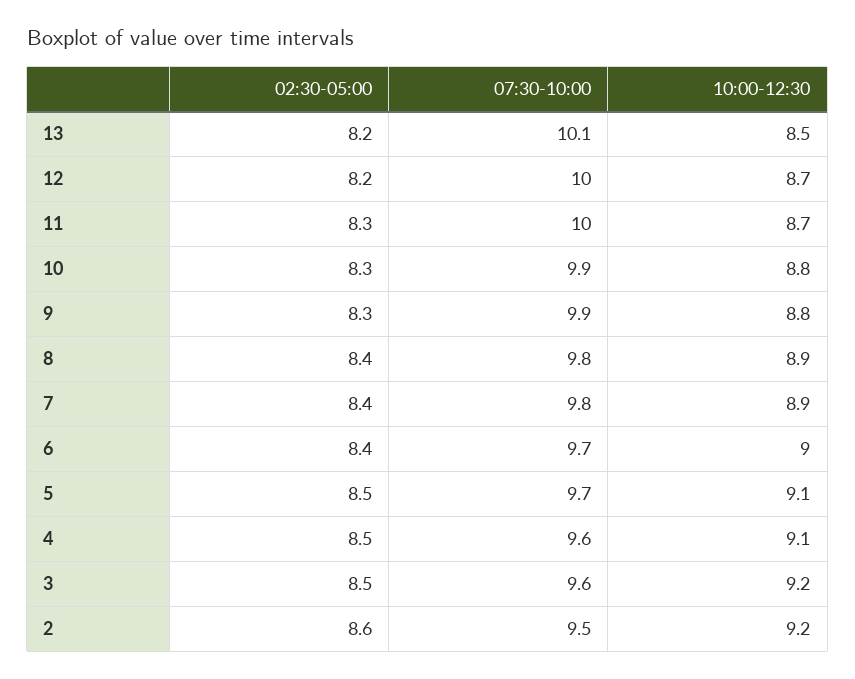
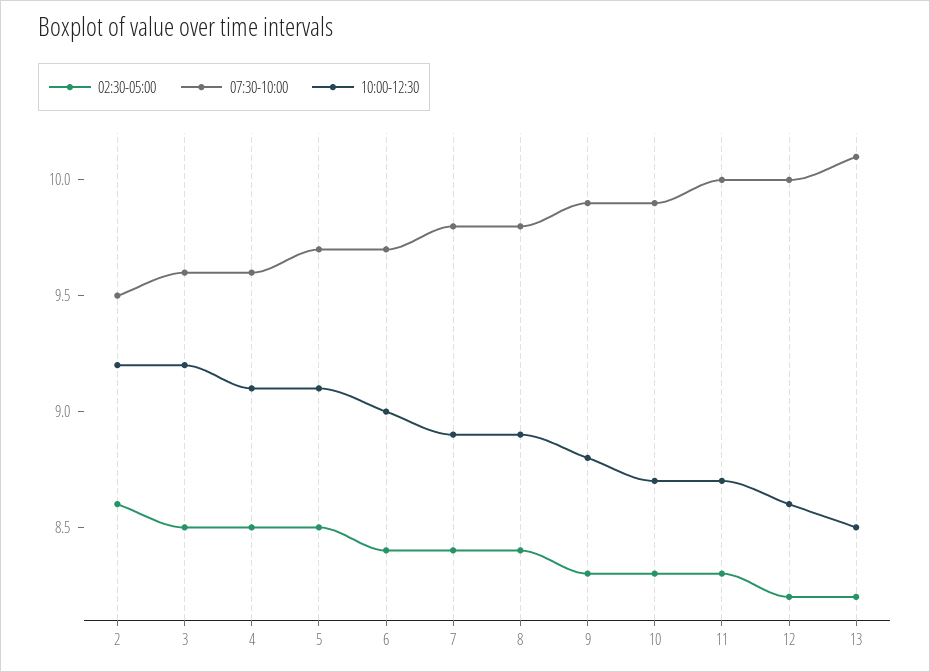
10:00-12:30, 12: 8.7 -> 8.6
10:00-12:30, 10: 8.8 -> 8.7

